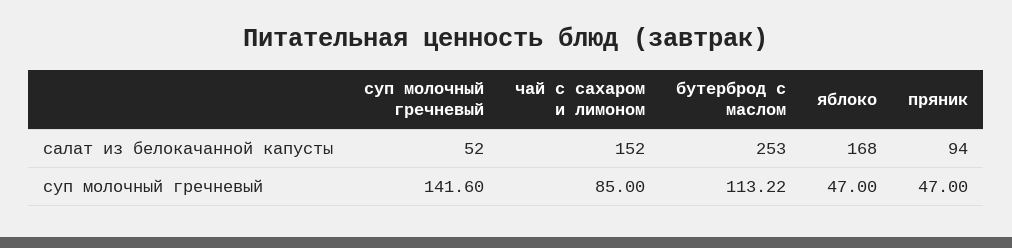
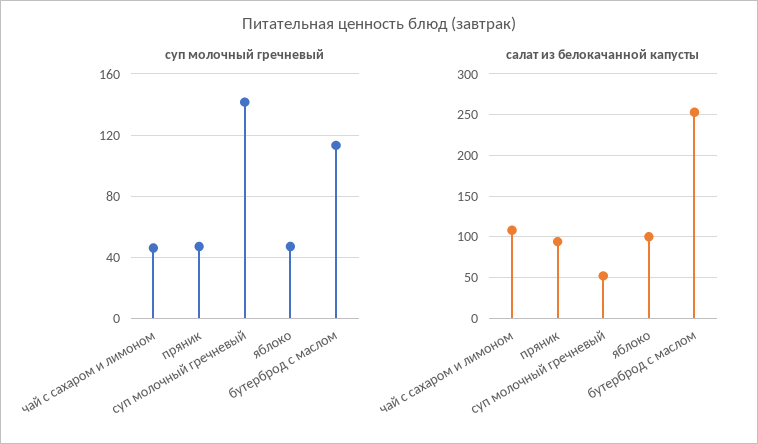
салат из белокачанной капусты, чай с сахаром и лимоном: 152 -> 110
салат из белокачанной капусты, яблоко: 168 -> 100
суп молочный гречневый, чай с сахаром и лимоном: 85 -> 45

